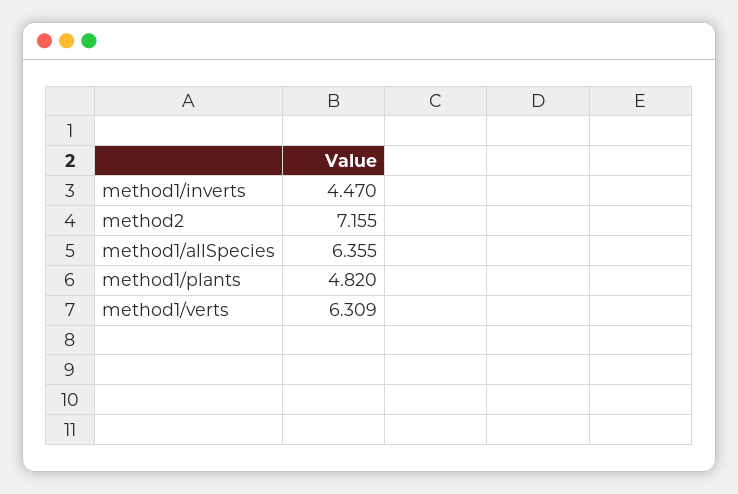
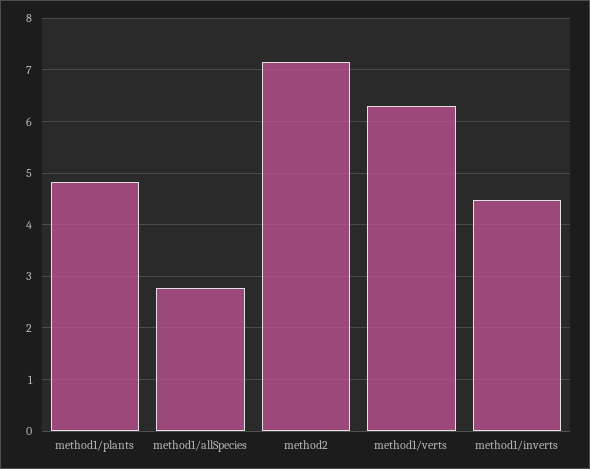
method1/allSpecies: 6.355 -> 2.8

